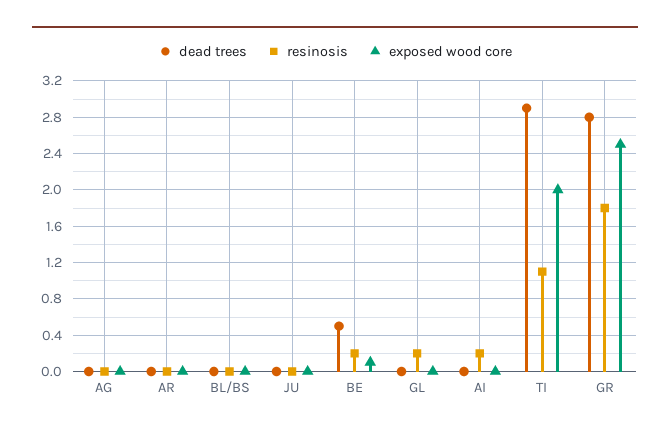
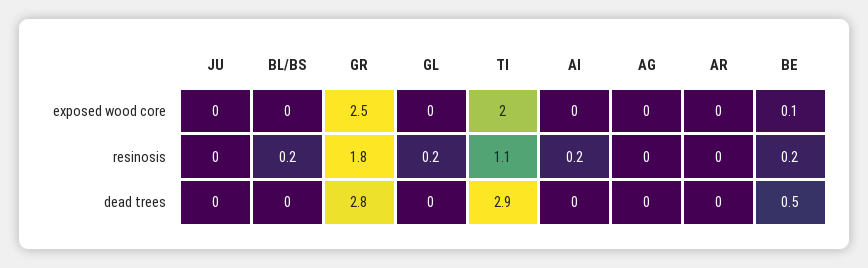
resinosis, BL/BS: 0 -> 0.2

